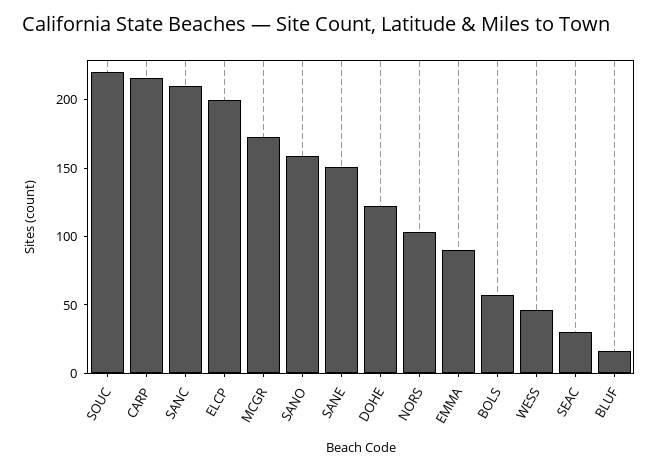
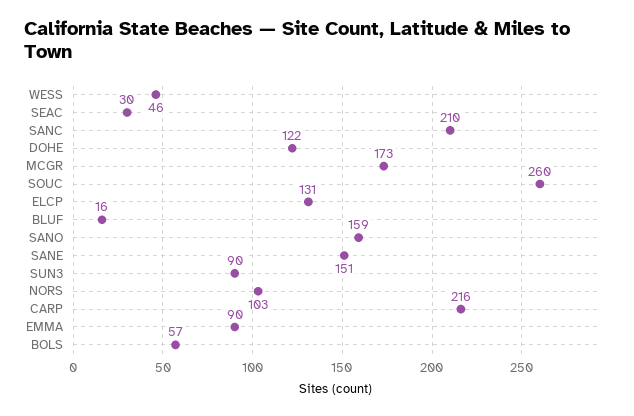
SOUC: 220 -> 260
ELCP: 200 -> 131
SUN3: none -> 90

